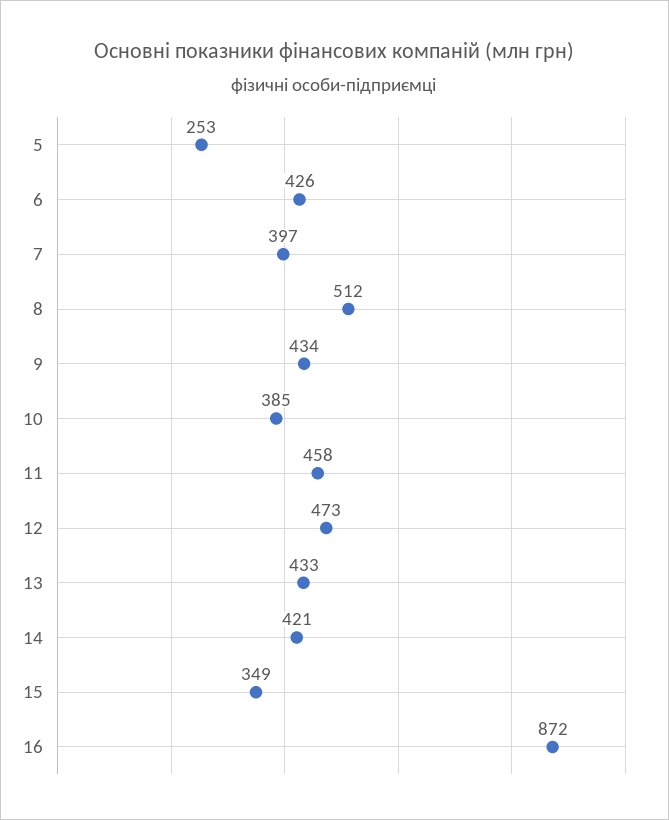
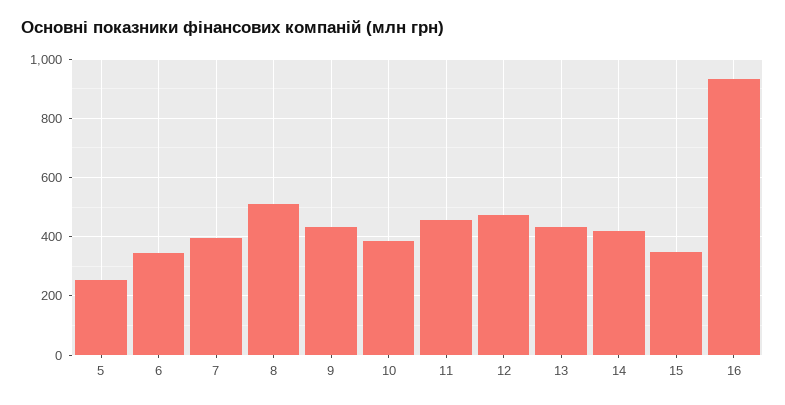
6: 426 -> 350
16: 872 -> 925

